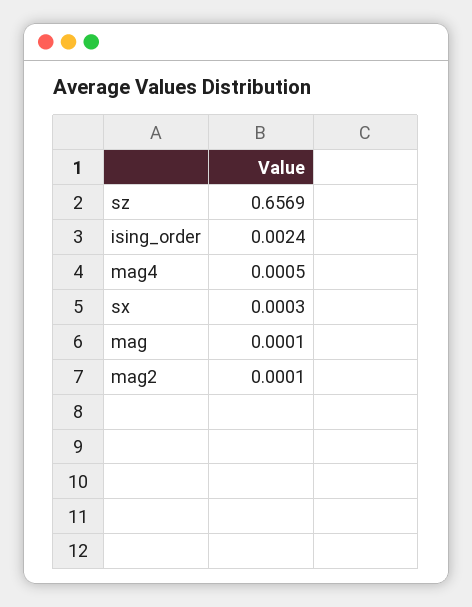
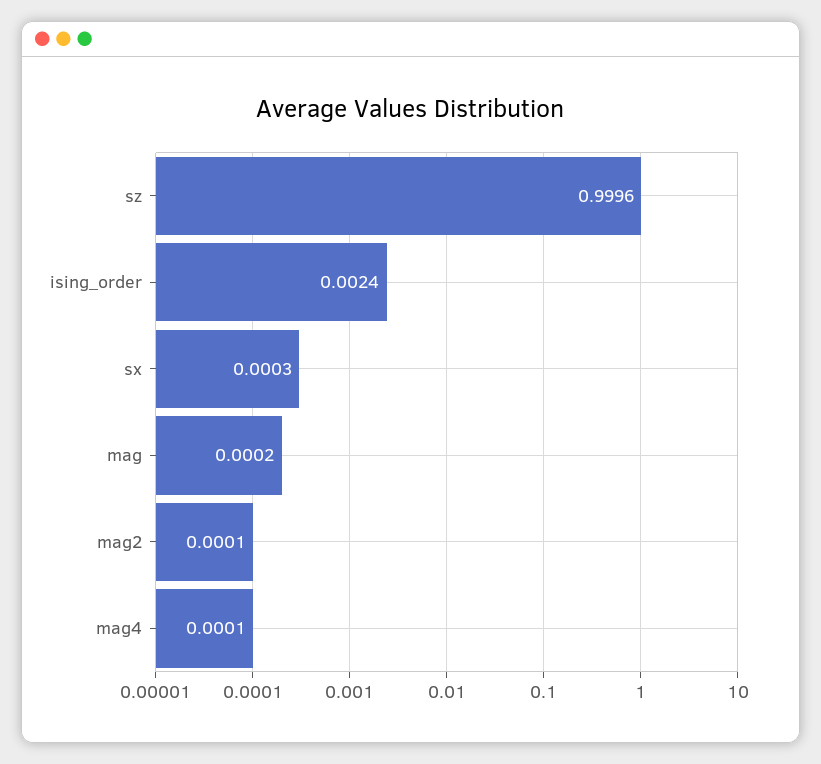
sz: 0.6569 -> 0.9996
mag4: 0.0005 -> 0.0001
mag: 0.0001 -> 0.0002

